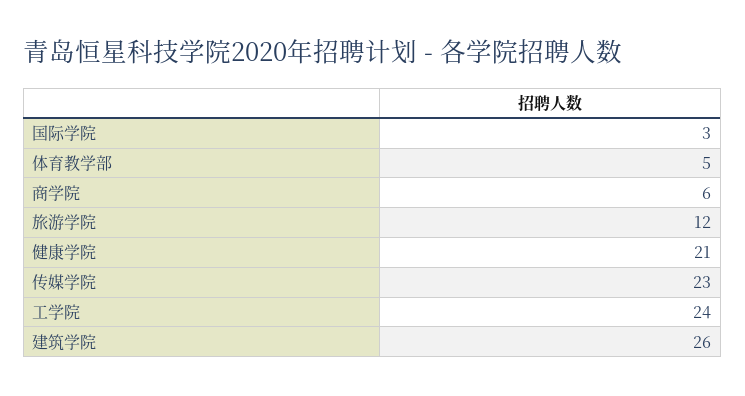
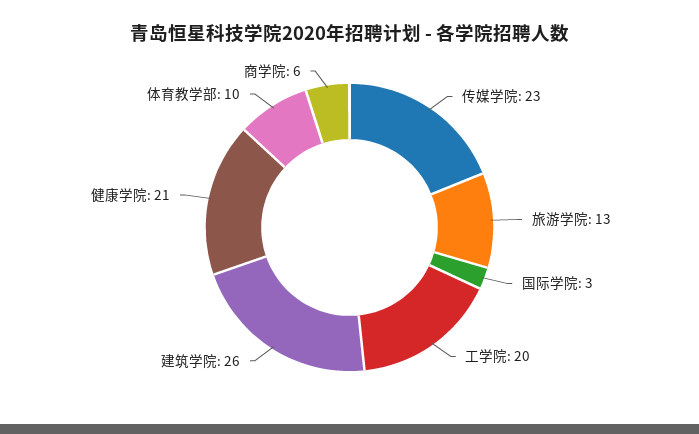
体育教学部: 5 -> 10
旅游学院: 12 -> 13
工学院: 24 -> 20

